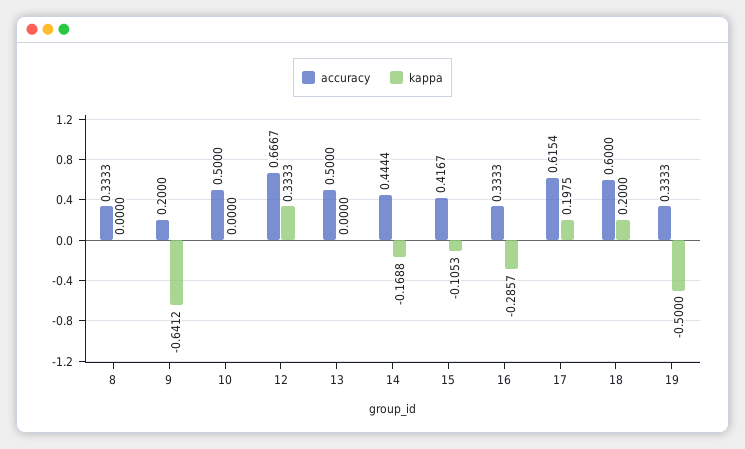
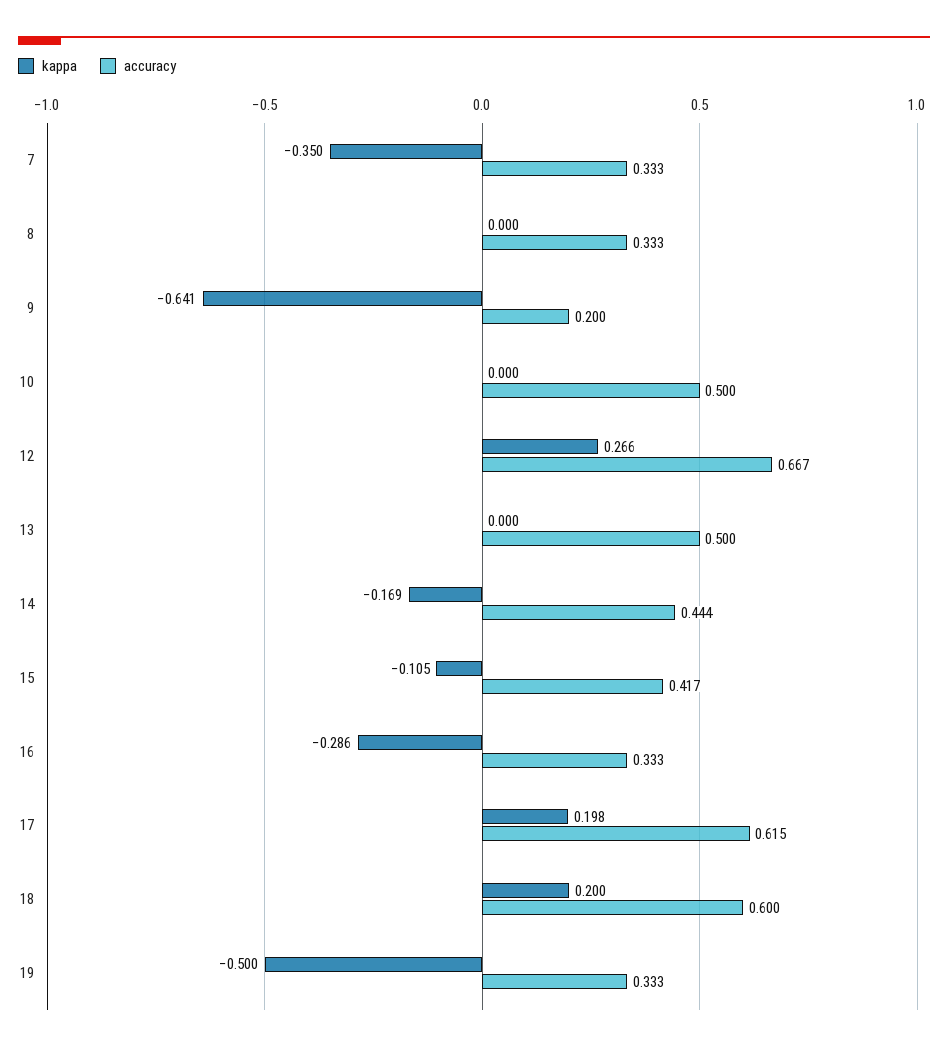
kappa, 12: 0.3333 -> 0.266
kappa, 7: none -> -0.35
accuracy, 7: none -> 0.333

